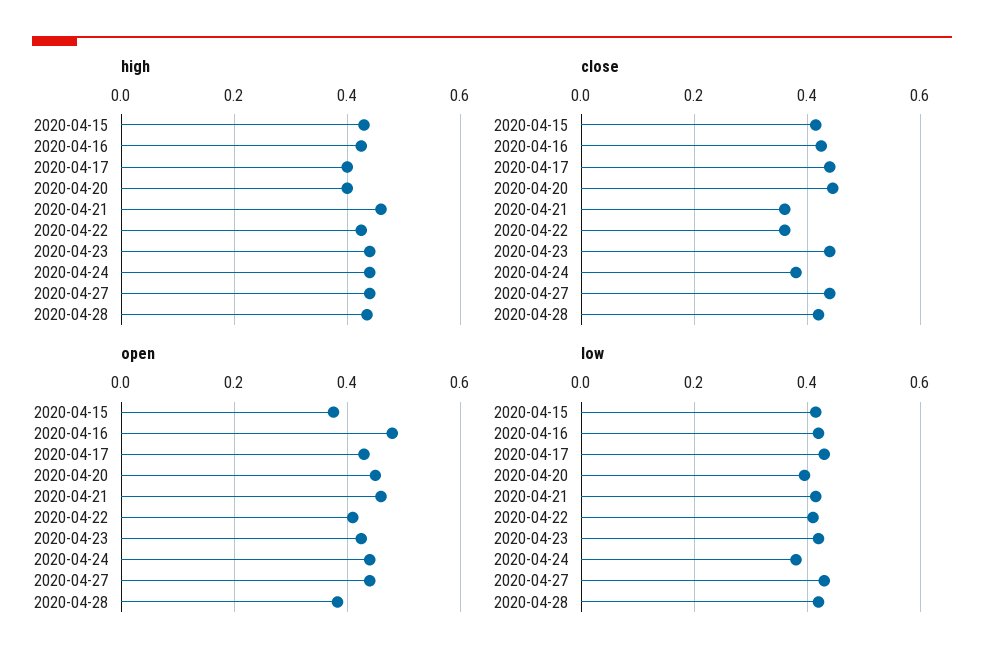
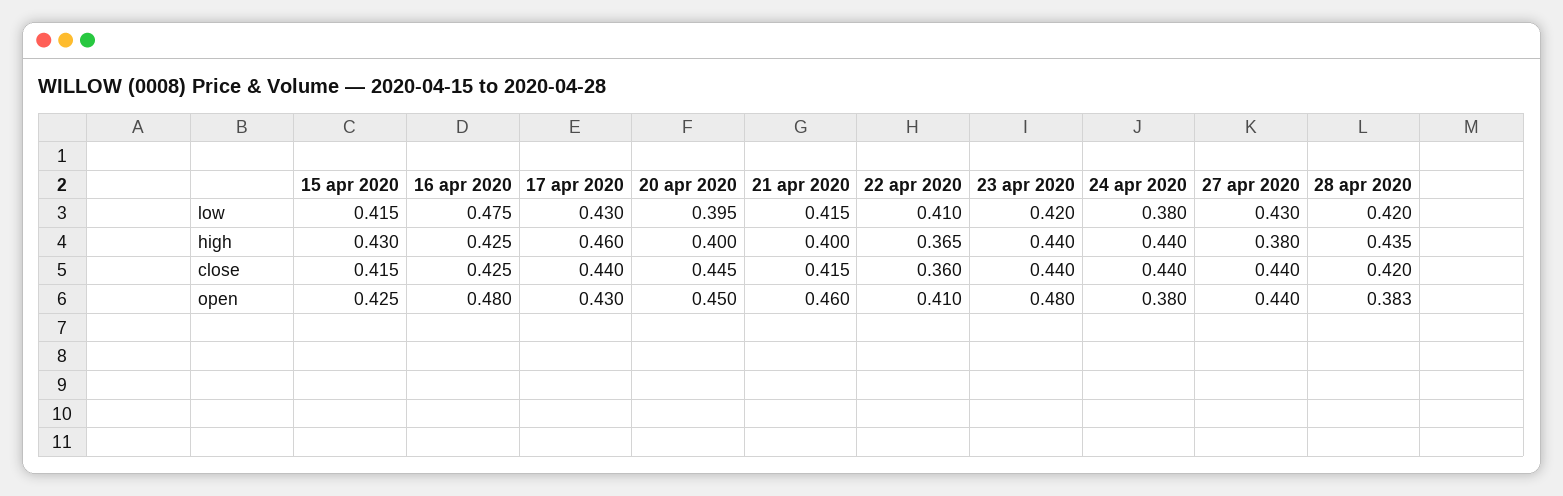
high, 2020-04-17: 0.4 -> 0.46
high, 2020-04-21: 0.46 -> 0.4
high, 2020-04-22: 0.42 -> 0.365
high, 2020-04-27: 0.44 -> 0.38
close, 2020-04-21: 0.36 -> 0.415
close, 2020-04-24: 0.38 -> 0.44
open, 2020-04-15: 0.38 -> 0.425
open, 2020-04-23: 0.42 -> 0.48
open, 2020-04-24: 0.44 -> 0.38
low, 2020-04-16: 0.42 -> 0.475

